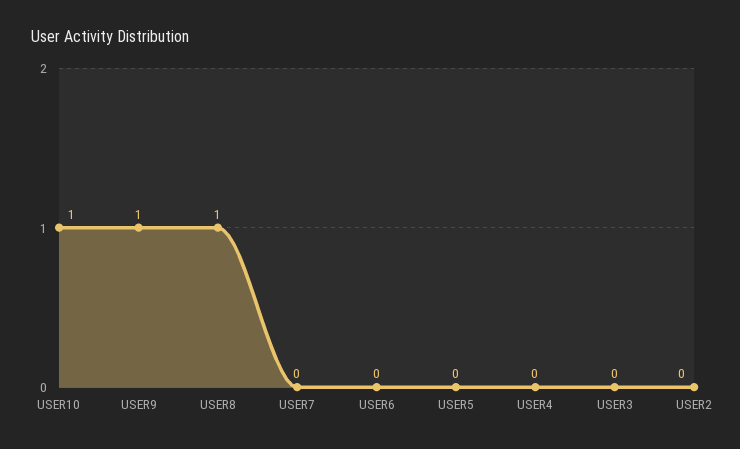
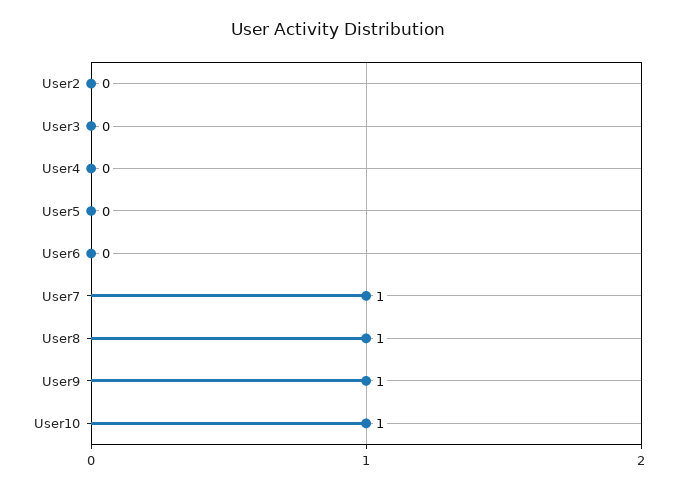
USER7: 0 -> 1

